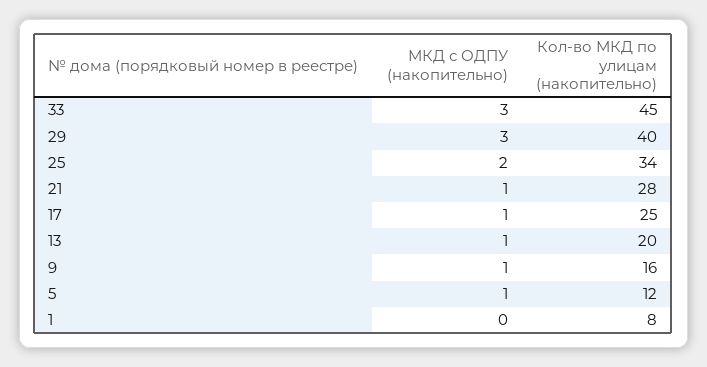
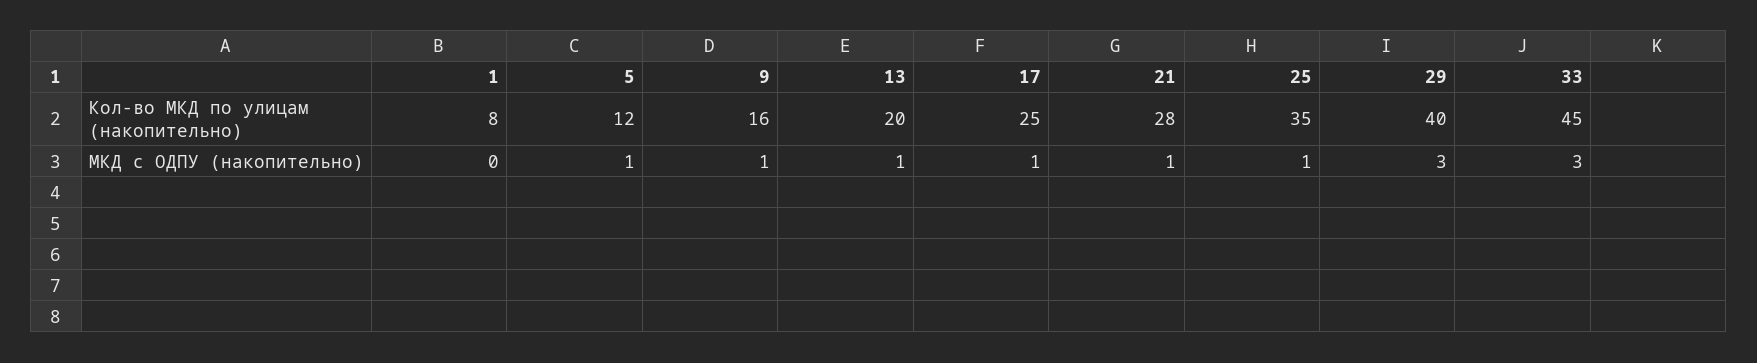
МКД с ОДПУ (накопительно), 25: 2 -> 1
Кол-во МКД по улицам (накопительно), 25: 34 -> 35

